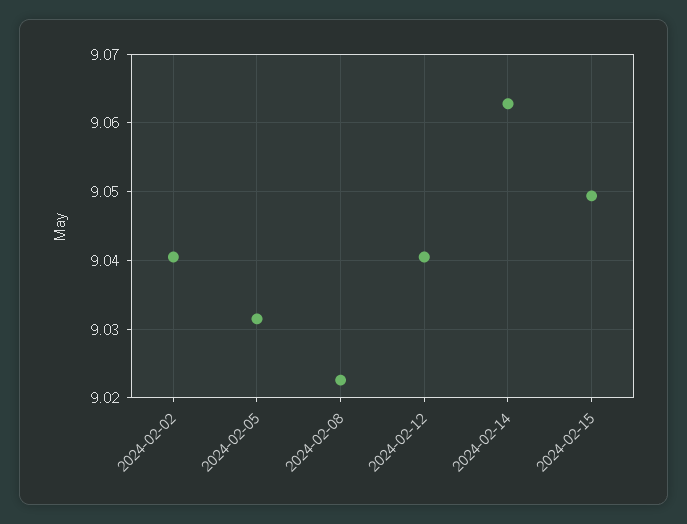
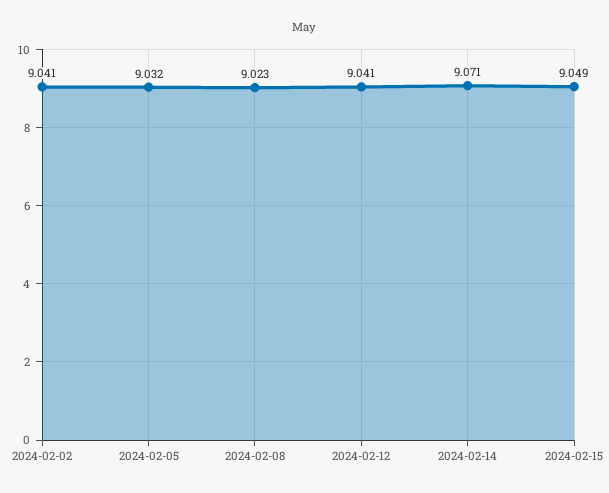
2024-02-14: 9.063 -> 9.071

